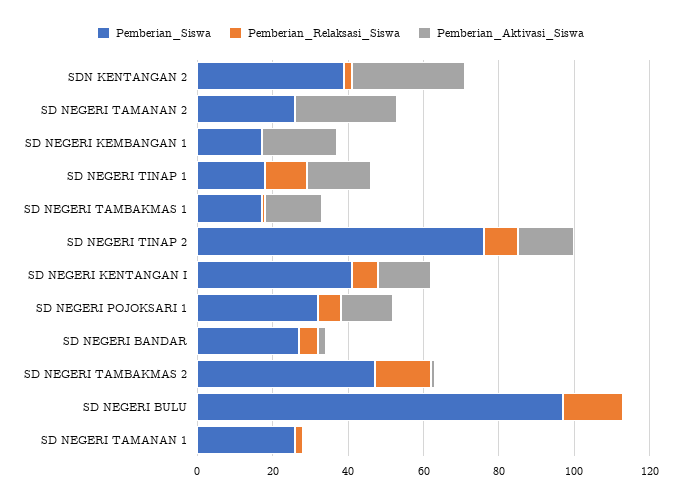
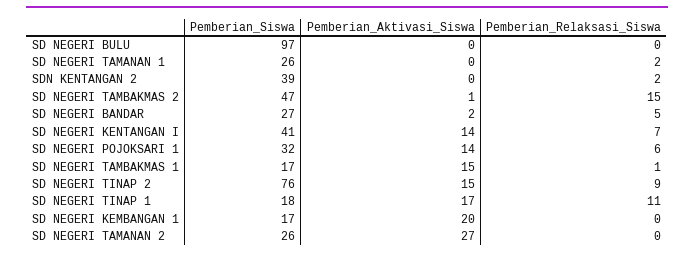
Pemberian_Aktivasi_Siswa, SDN KENTANGAN 2: 30 -> 0
Pemberian_Relaksasi_Siswa, SD NEGERI BULU: 15 -> 0

